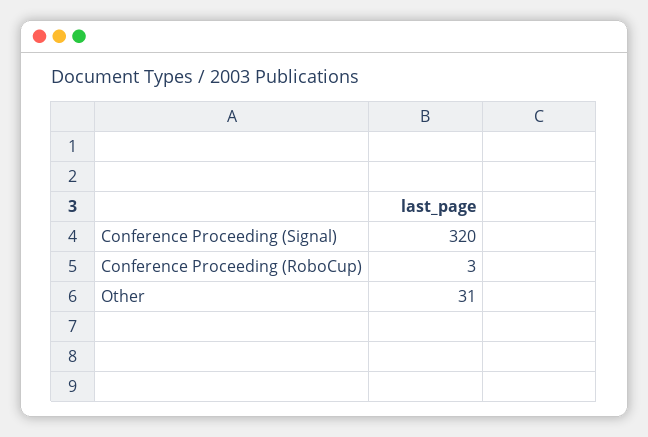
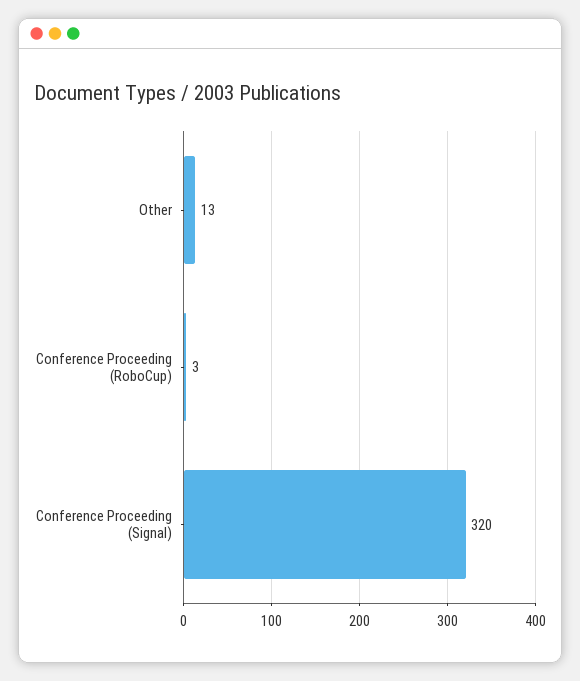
Other: 31 -> 13

